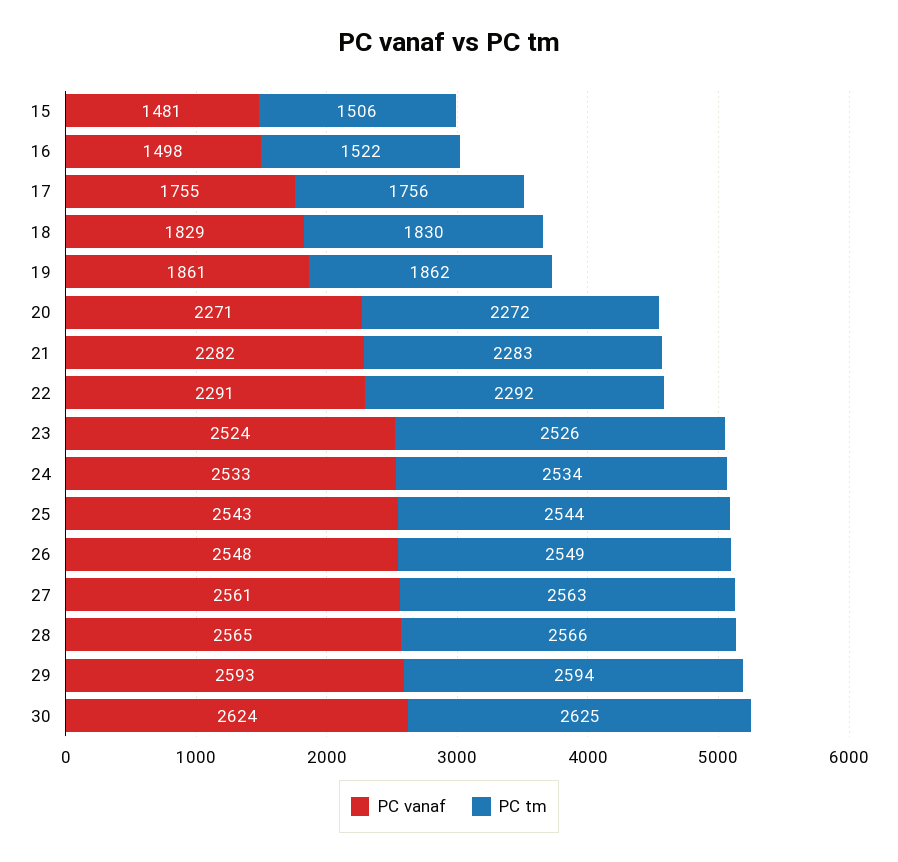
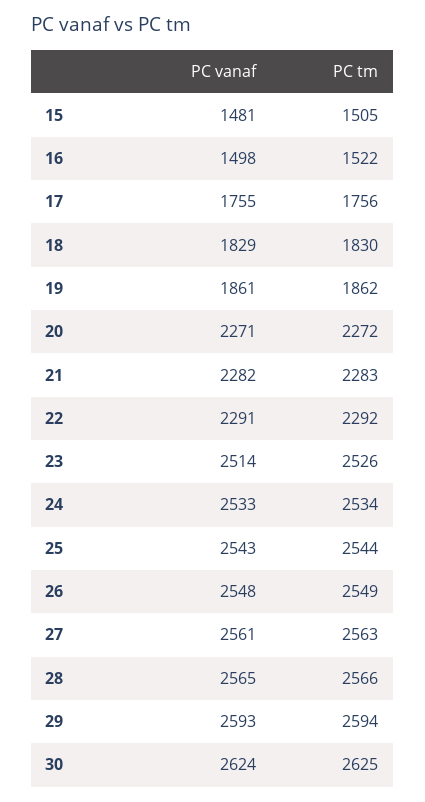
PC tm, 15: 1506 -> 1505
PC vanaf, 23: 2524 -> 2514

